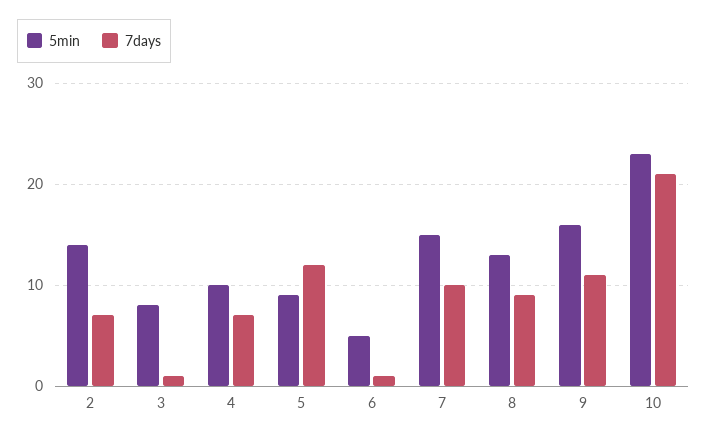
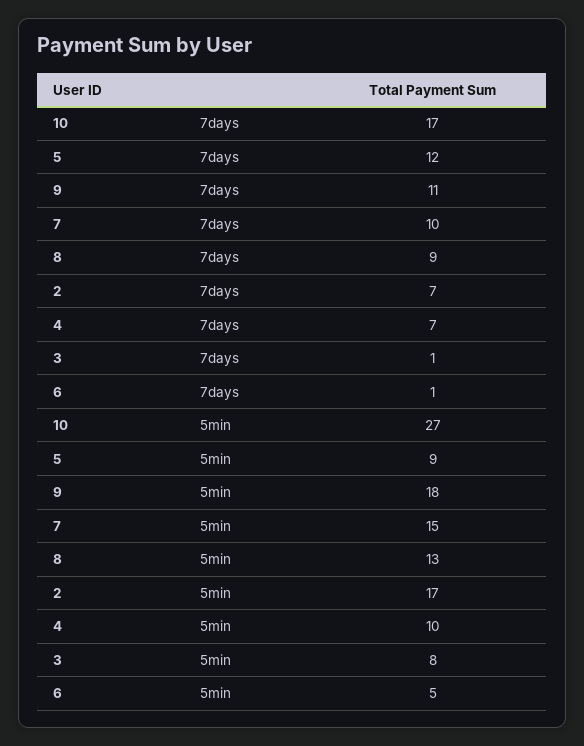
5min, 2: 14 -> 17
5min, 9: 16 -> 18
5min, 10: 23 -> 27
7days, 10: 21 -> 17

